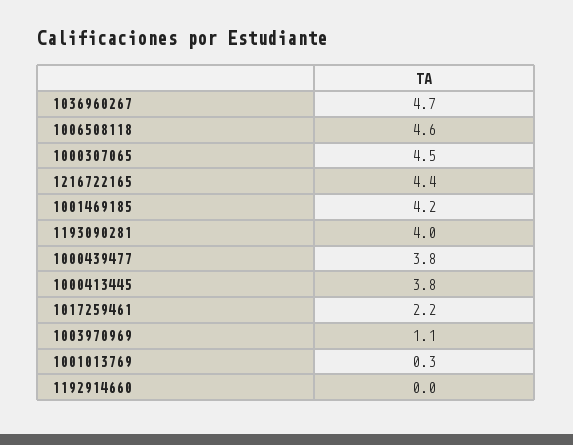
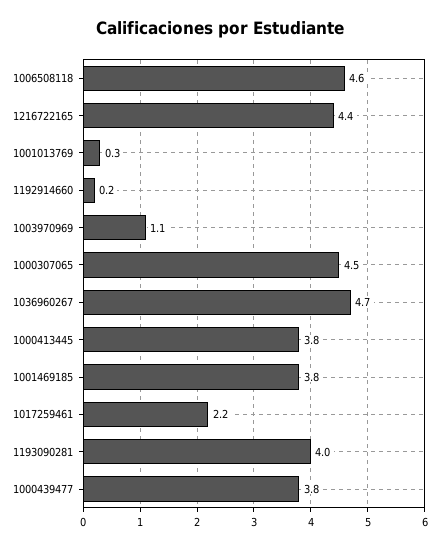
1001469185: 4.2 -> 3.8
1192914660: 0 -> 0.2

